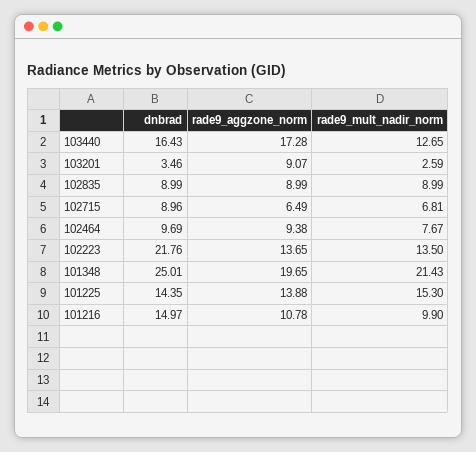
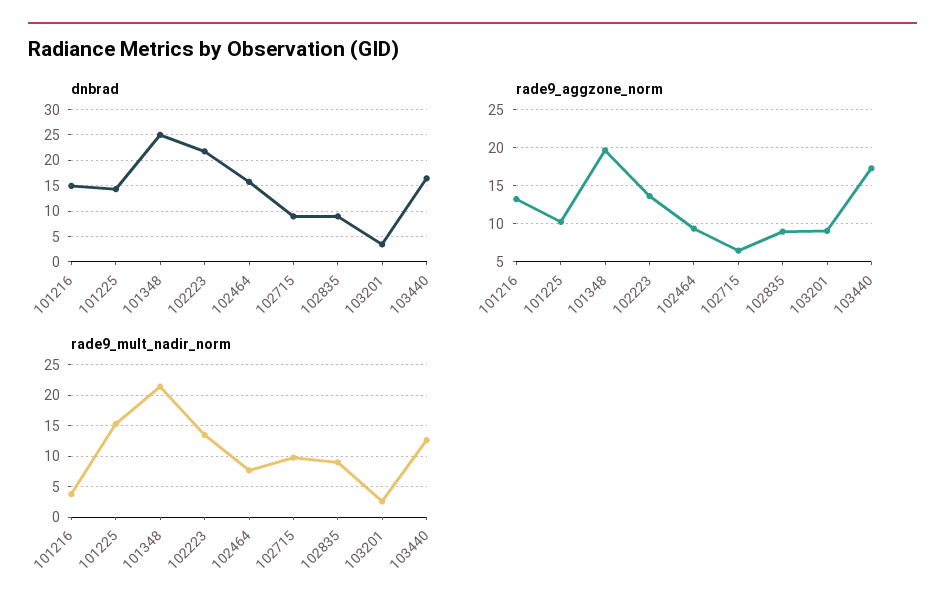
rade9_mult_nadir_norm, 102715: 6.81 -> 10
dnbrad, 102464: 9.69 -> 15
rade9_aggzone_norm, 101225: 13.88 -> 10
rade9_aggzone_norm, 101216: 10.78 -> 13
rade9_mult_nadir_norm, 101216: 9.9 -> 4

